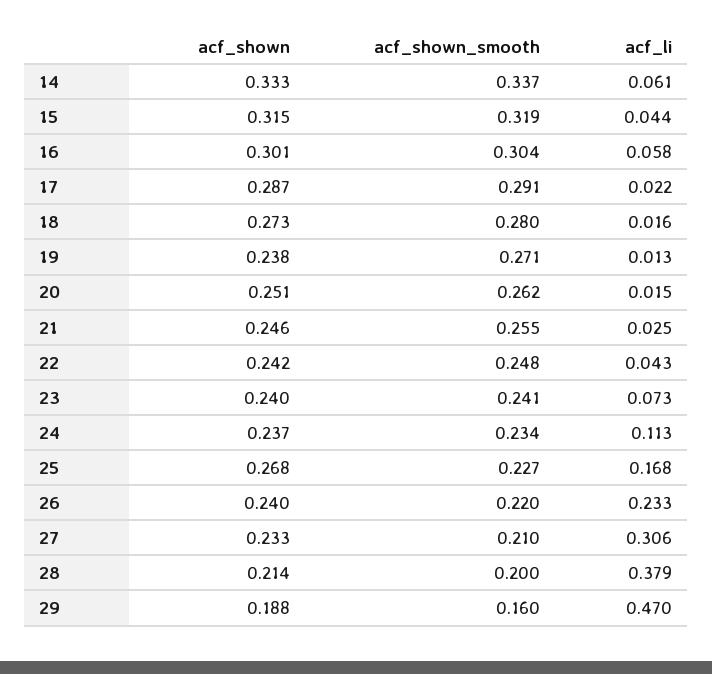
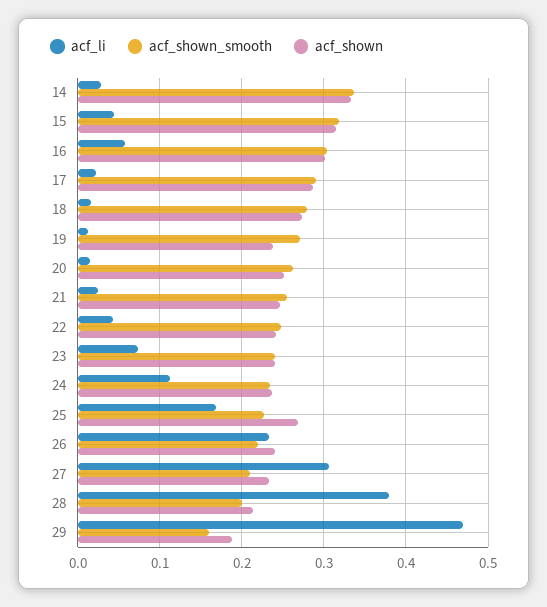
acf_li, 14: 0.061 -> 0.03

